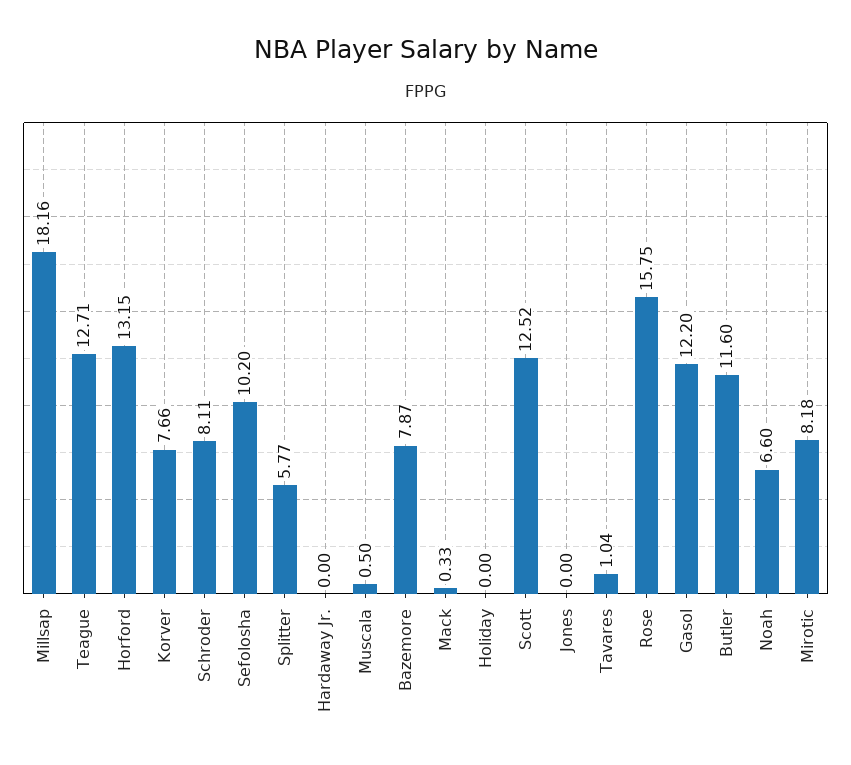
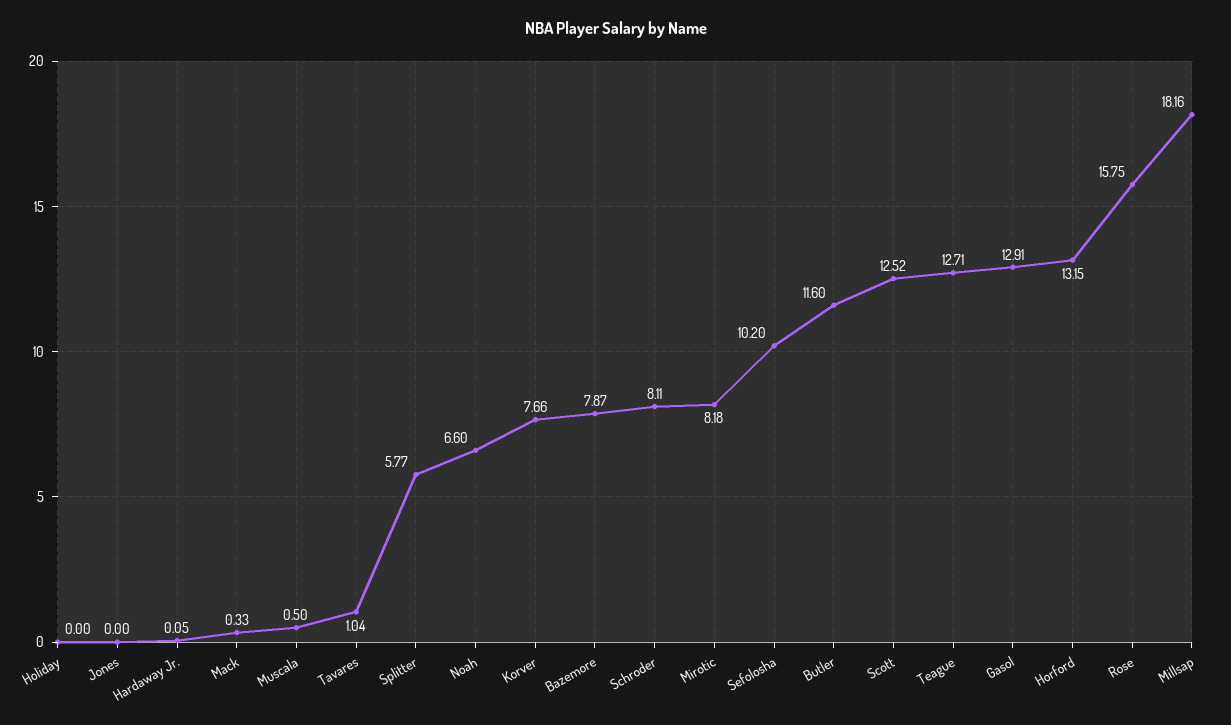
Hardaway Jr.: 0 -> 0.05
Gasol: 12.2 -> 12.91

